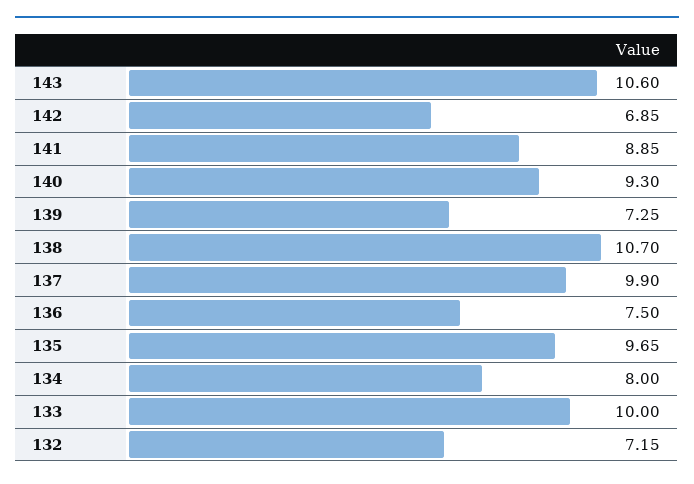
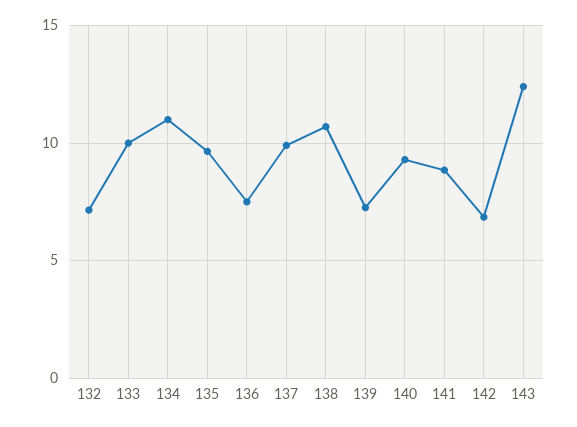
143: 10.6 -> 12.5
134: 8 -> 11

